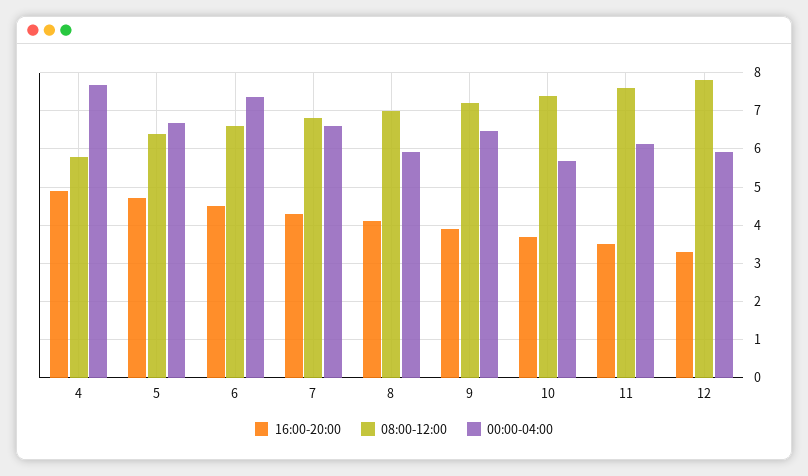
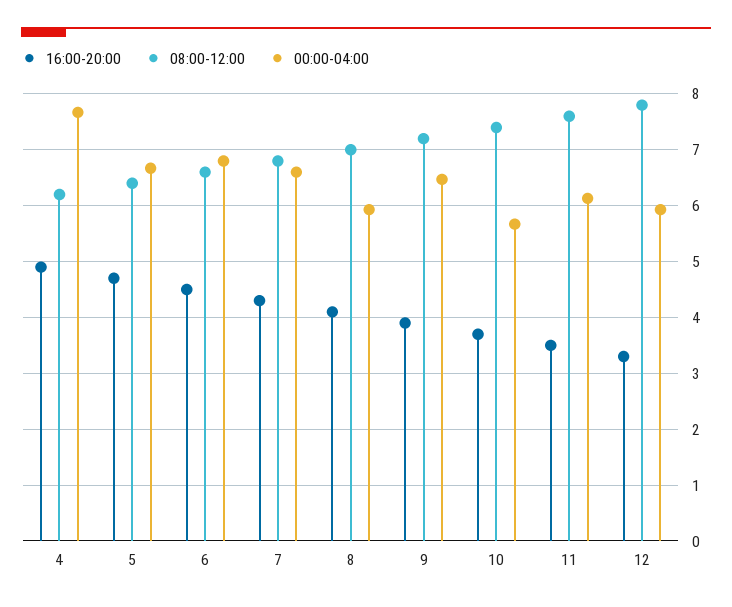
08:00-12:00, 4: 5.8 -> 6.2
00:00-04:00, 6: 7.4 -> 6.8

